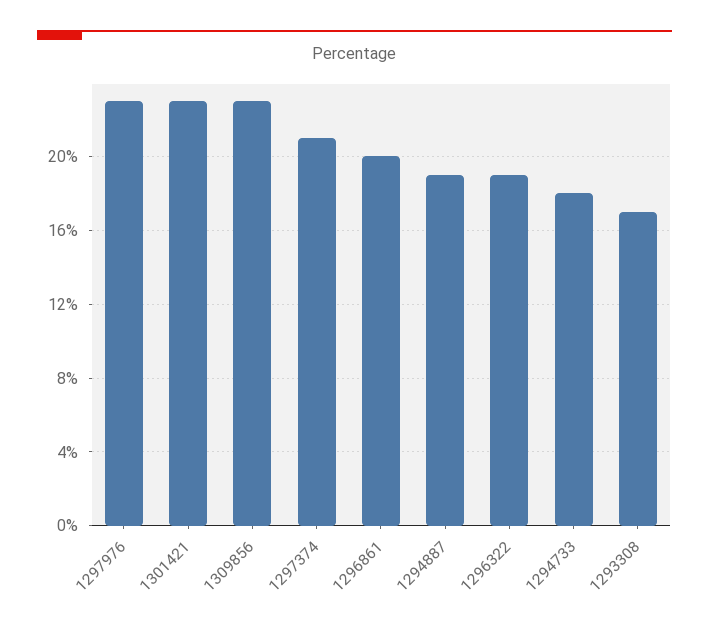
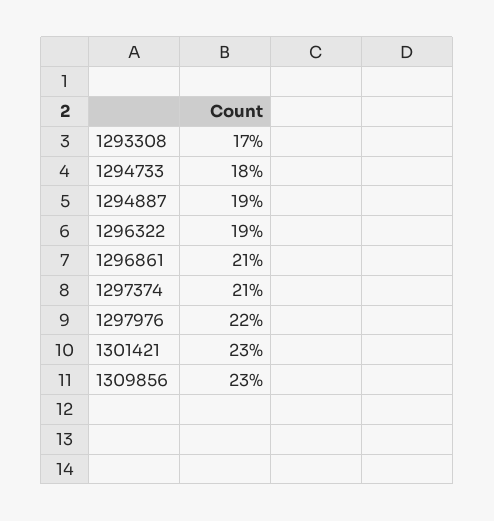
1297976: 23 -> 22
1296861: 20 -> 21

